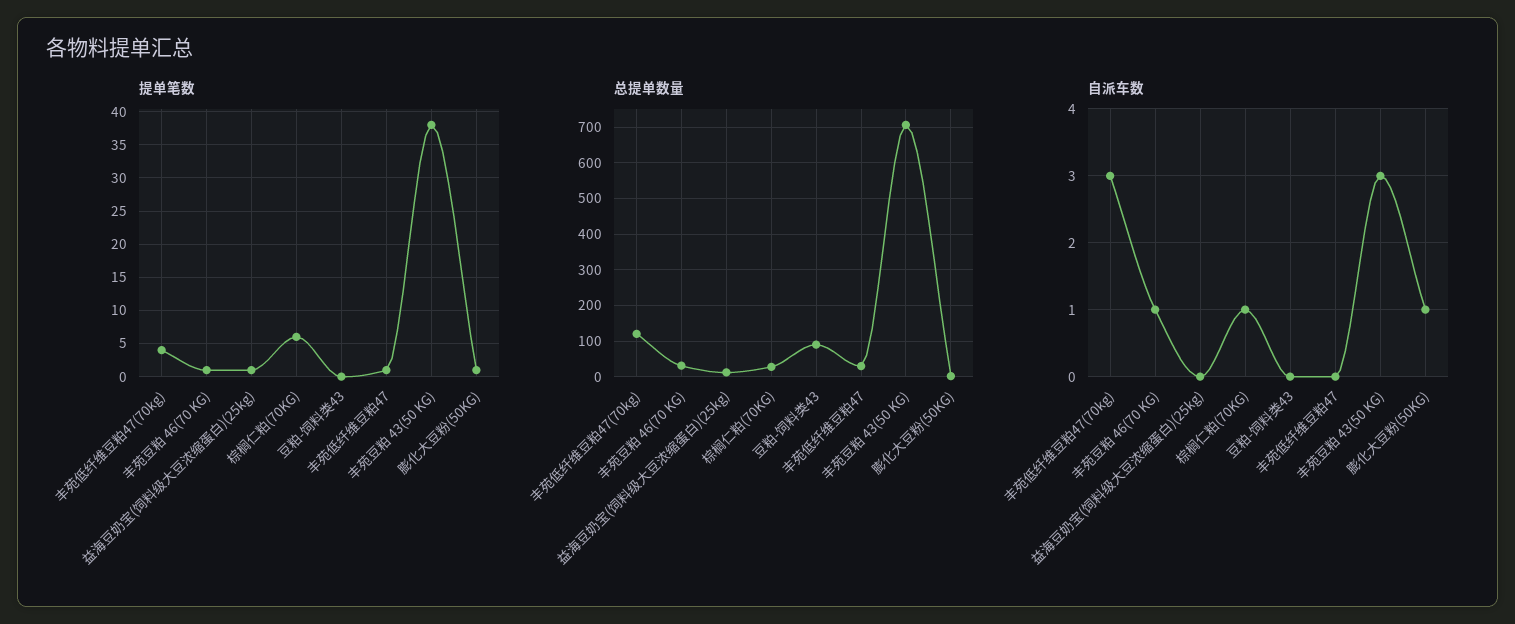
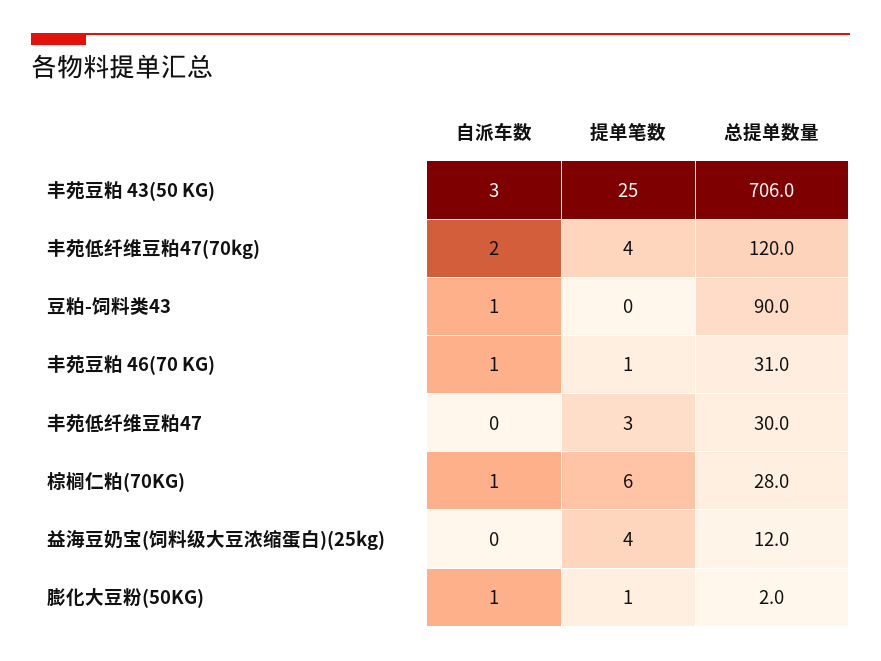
提单笔数, 益海豆奶宝(饲料级大豆浓缩蛋白)(25kg): 1 -> 4
提单笔数, 丰苑低纤维豆粕47: 1 -> 3
提单笔数, 丰苑豆粕 43(50 KG): 38 -> 25
自派车数, 丰苑低纤维豆粕47(70kg): 3 -> 2
自派车数, 豆粕-饲料类43: 0 -> 1

